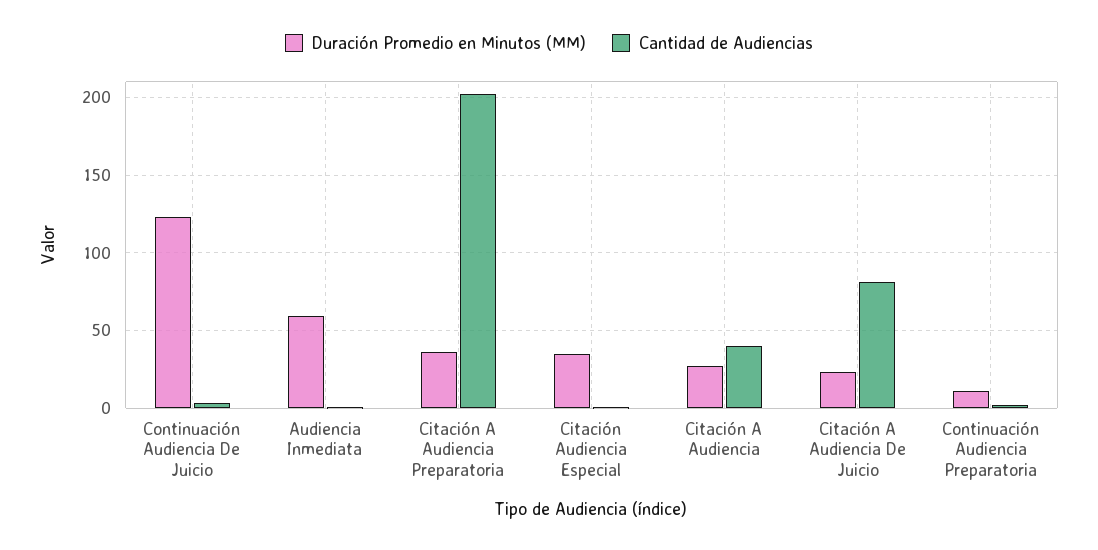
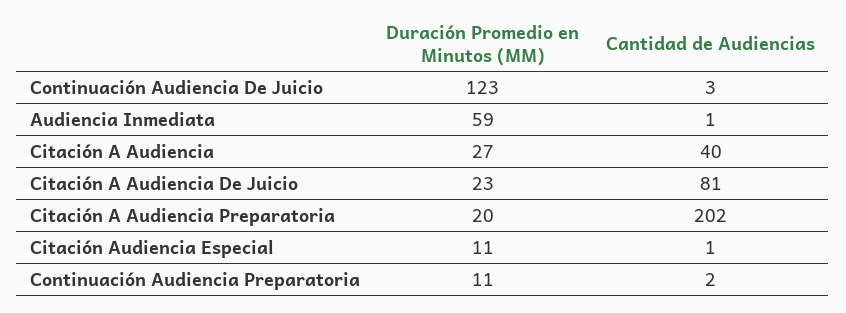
Duración Promedio en Minutos (MM), Citación A Audiencia Preparatoria: 35 -> 20
Duración Promedio en Minutos (MM), Citación Audiencia Especial: 35 -> 11

